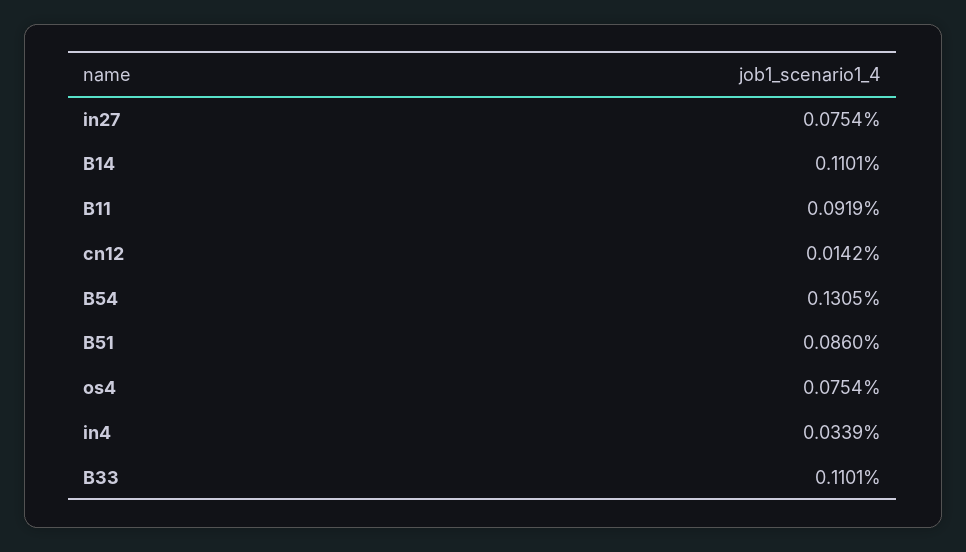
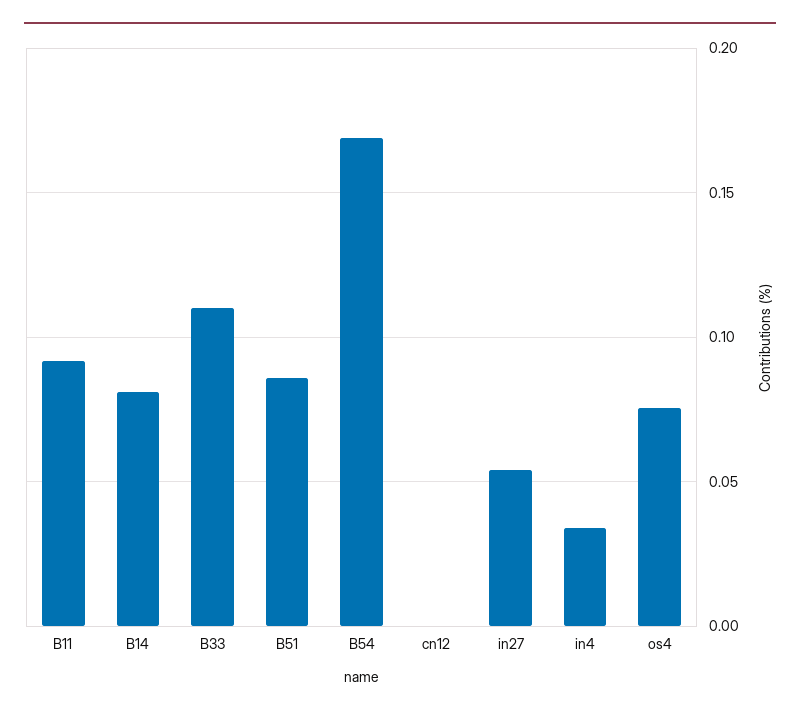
in27: 0.0754 -> 0.055
B14: 0.1101 -> 0.08
cn12: 0.0142 -> 0
B54: 0.1305 -> 0.17

